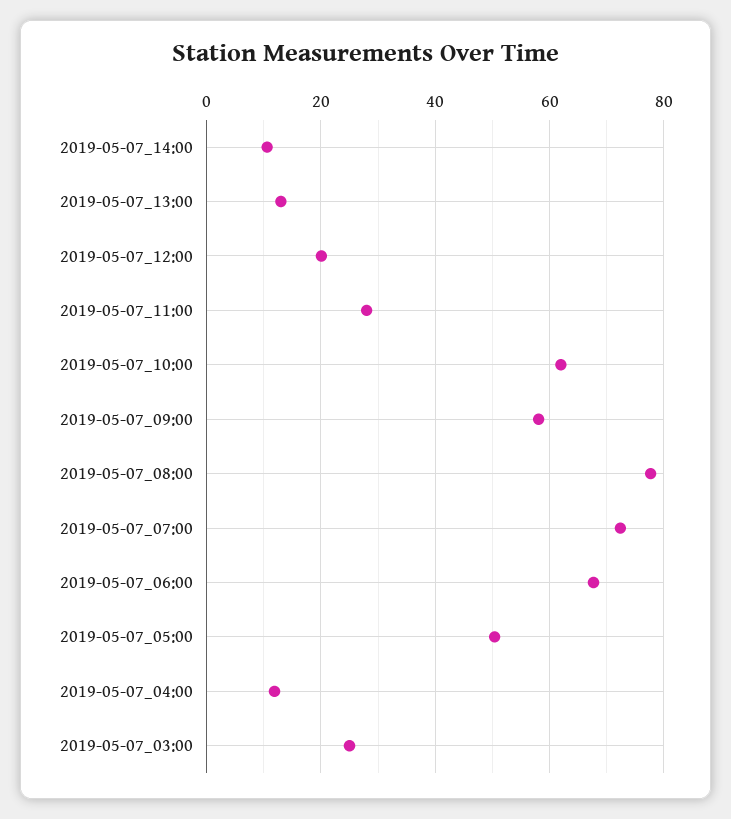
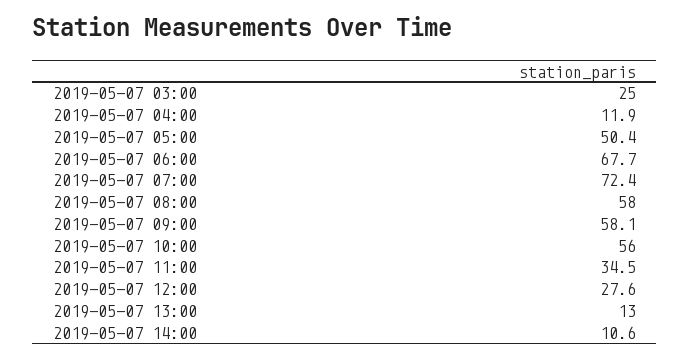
2019-05-07_12:00: 20 -> 27.6
2019-05-07_11:00: 28 -> 34.5
2019-05-07_10:00: 62 -> 56
2019-05-07_08:00: 78 -> 58

